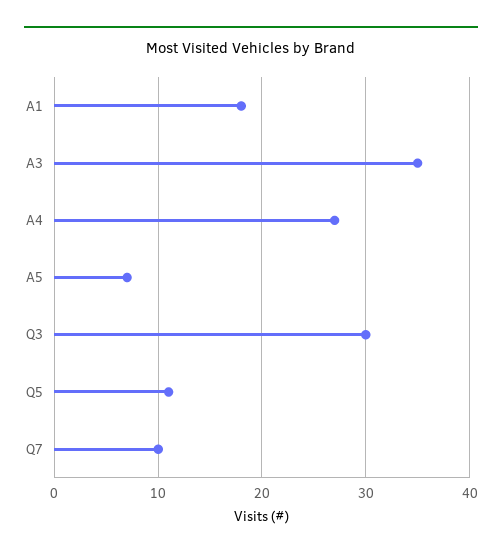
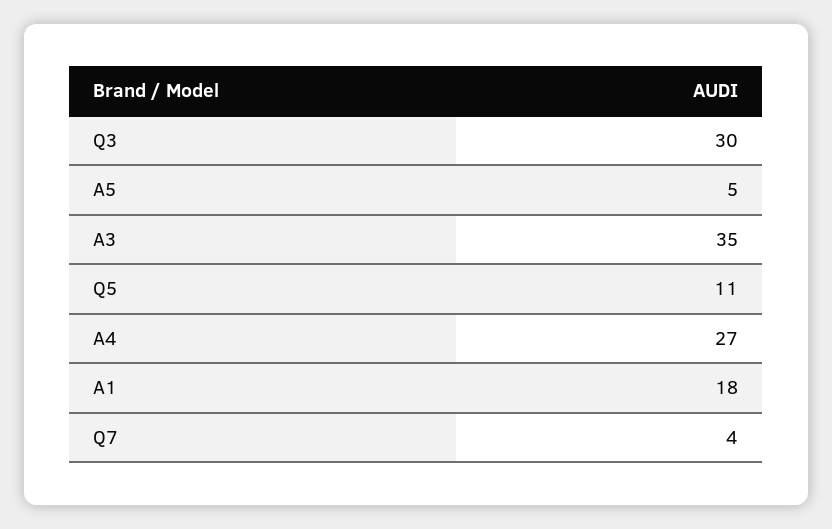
A5: 7 -> 5
Q7: 10 -> 4

